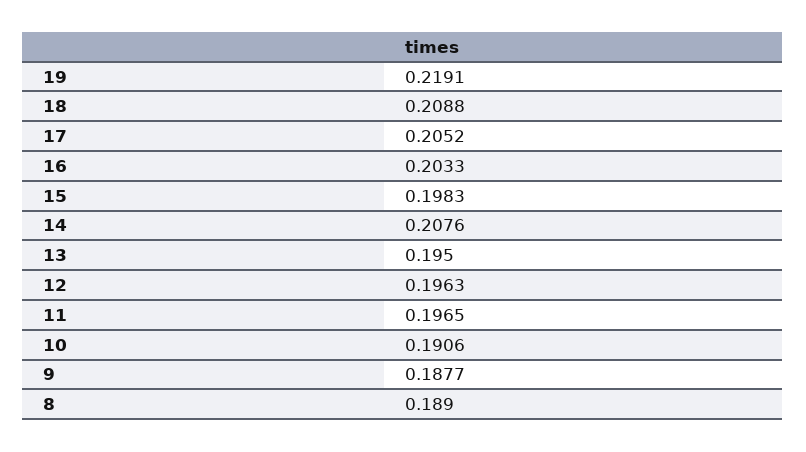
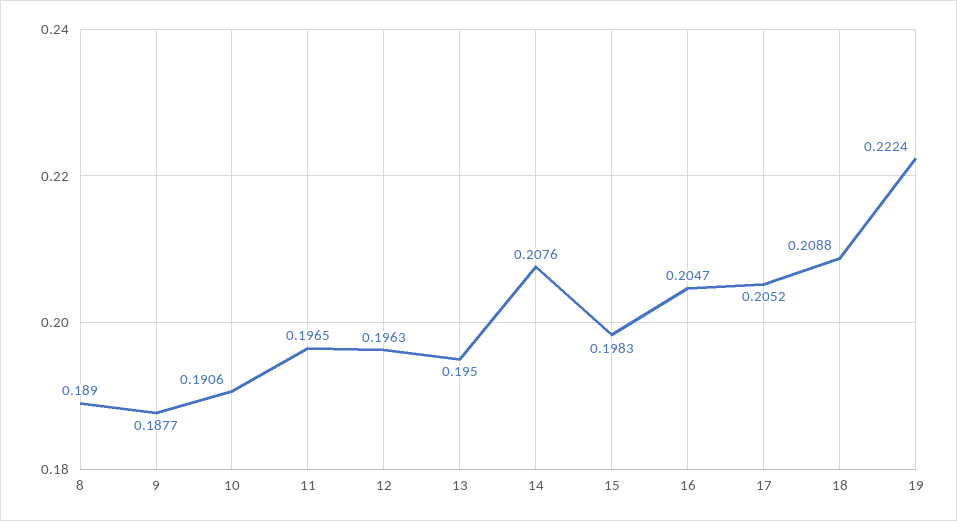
19: 0.2191 -> 0.2224
16: 0.2033 -> 0.2047

